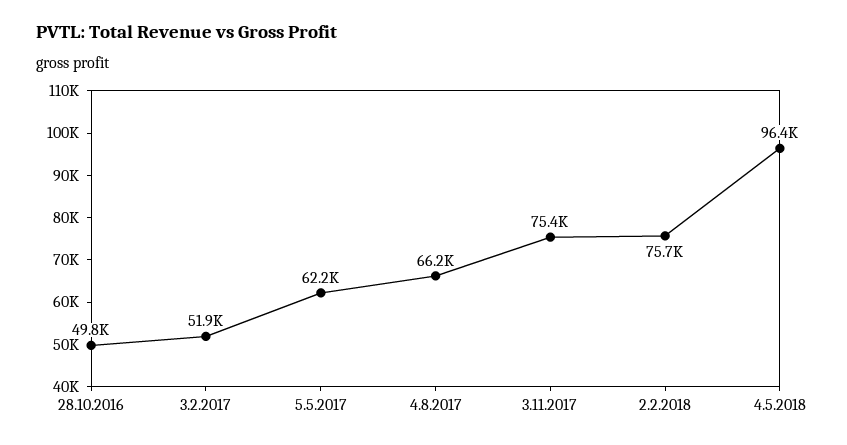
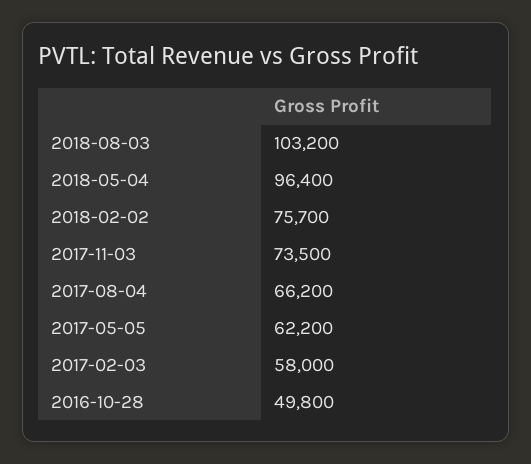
3.2.2017: 51900 -> 58000
3.11.2017: 75400 -> 73500
2018-08-03: none -> 103200

